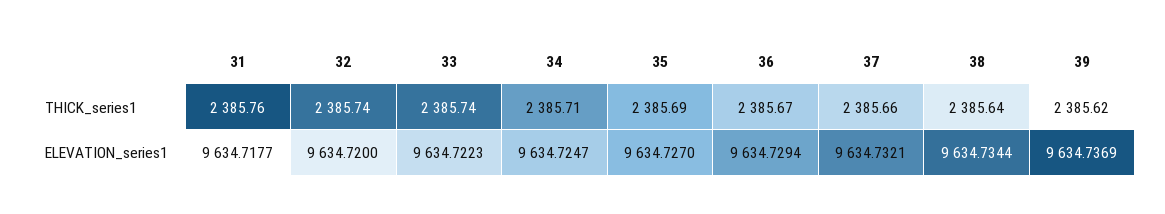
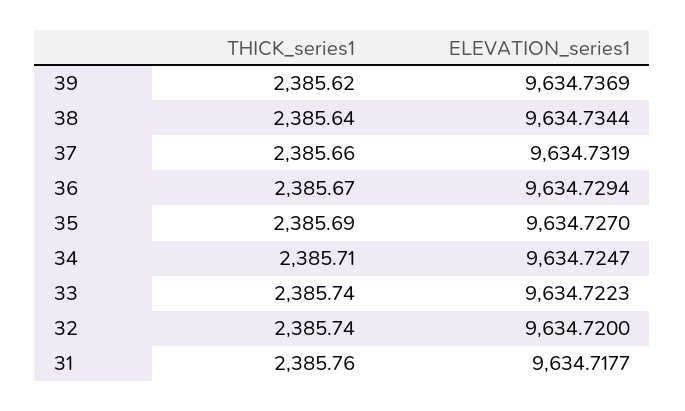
37, ELEVATION_series1: 9634.7321 -> 9634.7319

